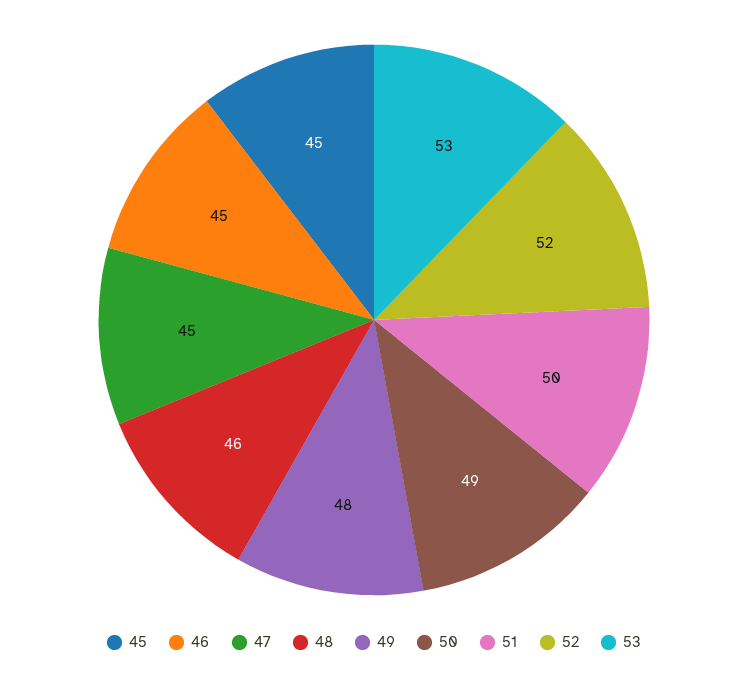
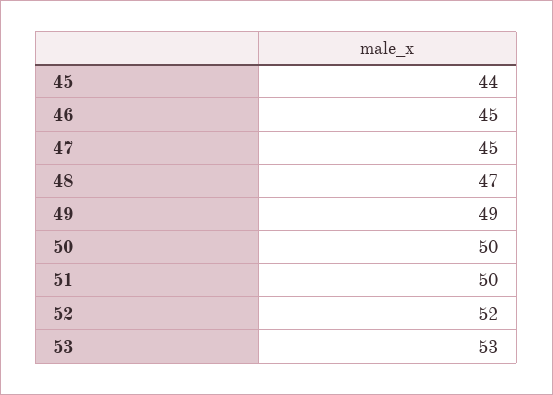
45: 45 -> 44
48: 46 -> 47
49: 48 -> 49
50: 49 -> 50

